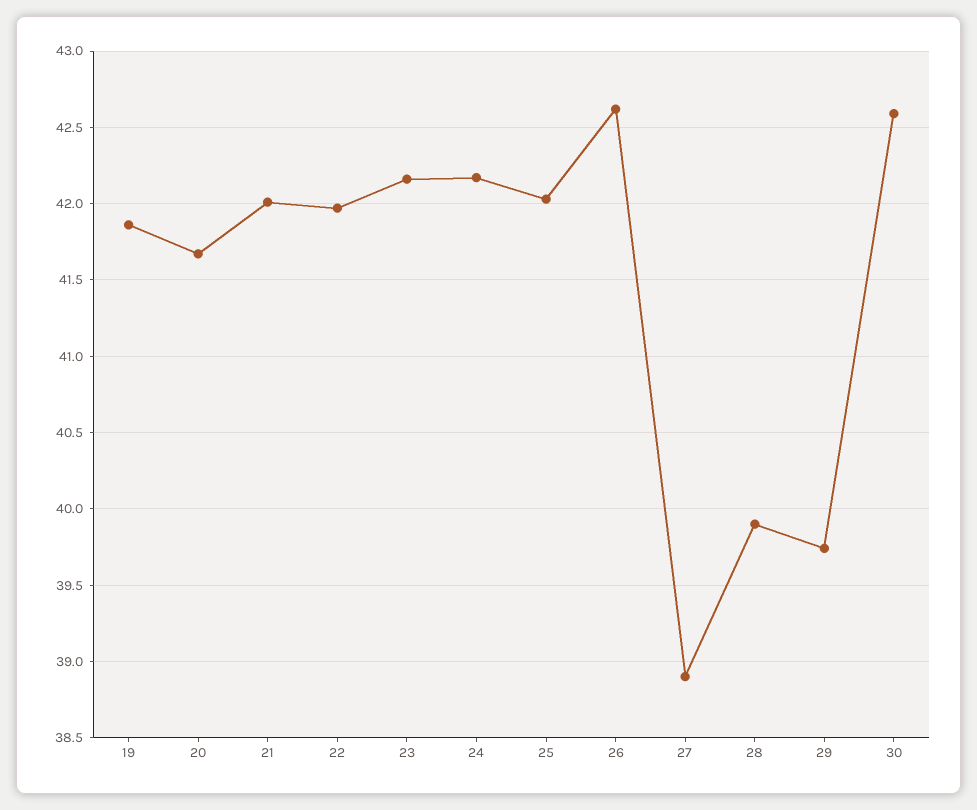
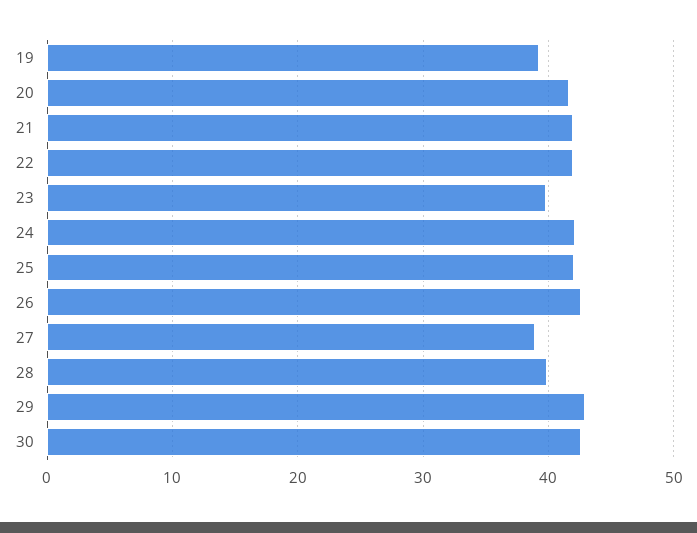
19: 41.85 -> 39
23: 42.15 -> 40
29: 39.75 -> 43

